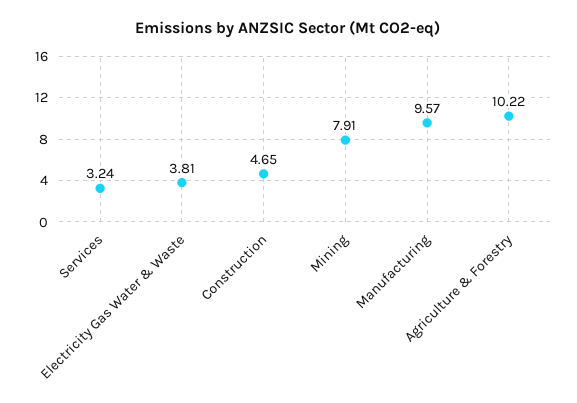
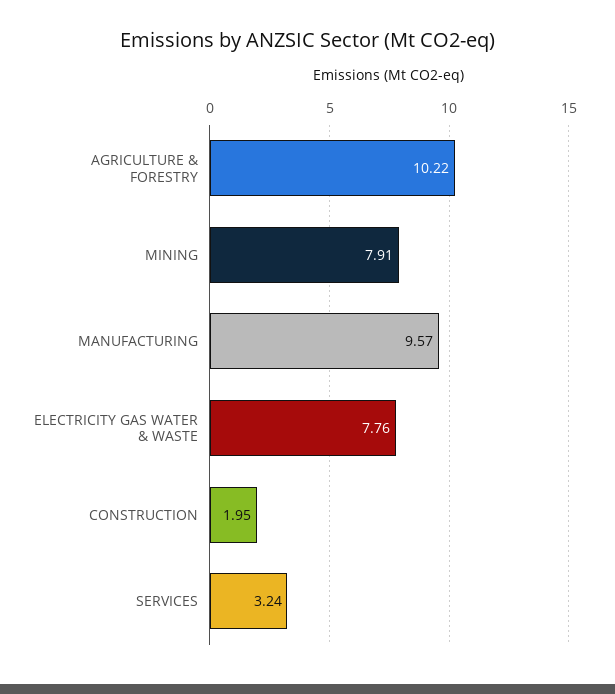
Electricity Gas Water & Waste: 3.81 -> 7.76
Construction: 4.65 -> 1.95

